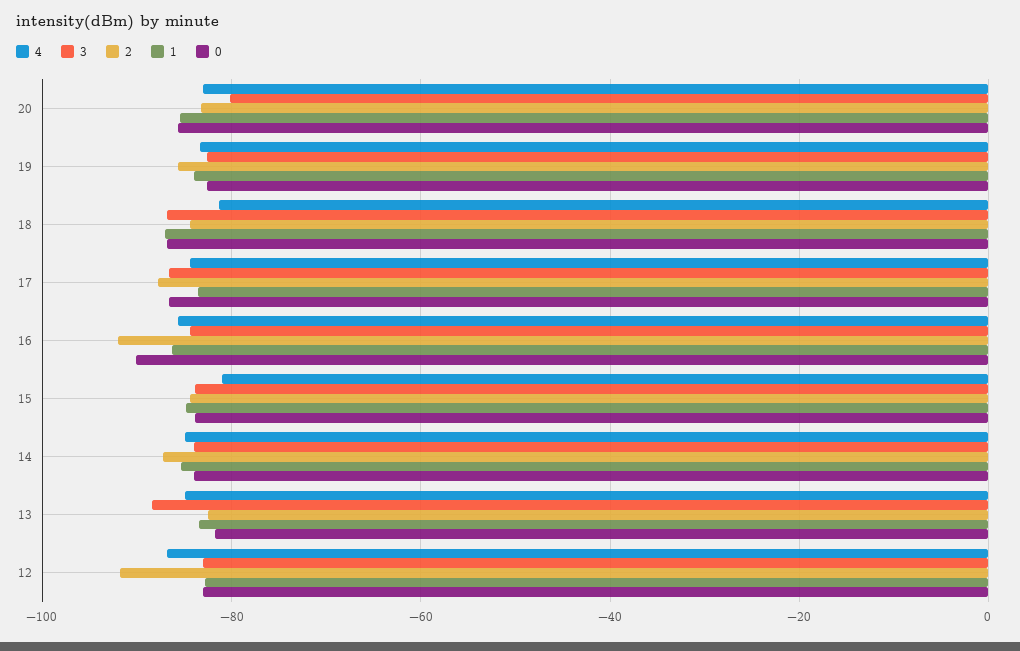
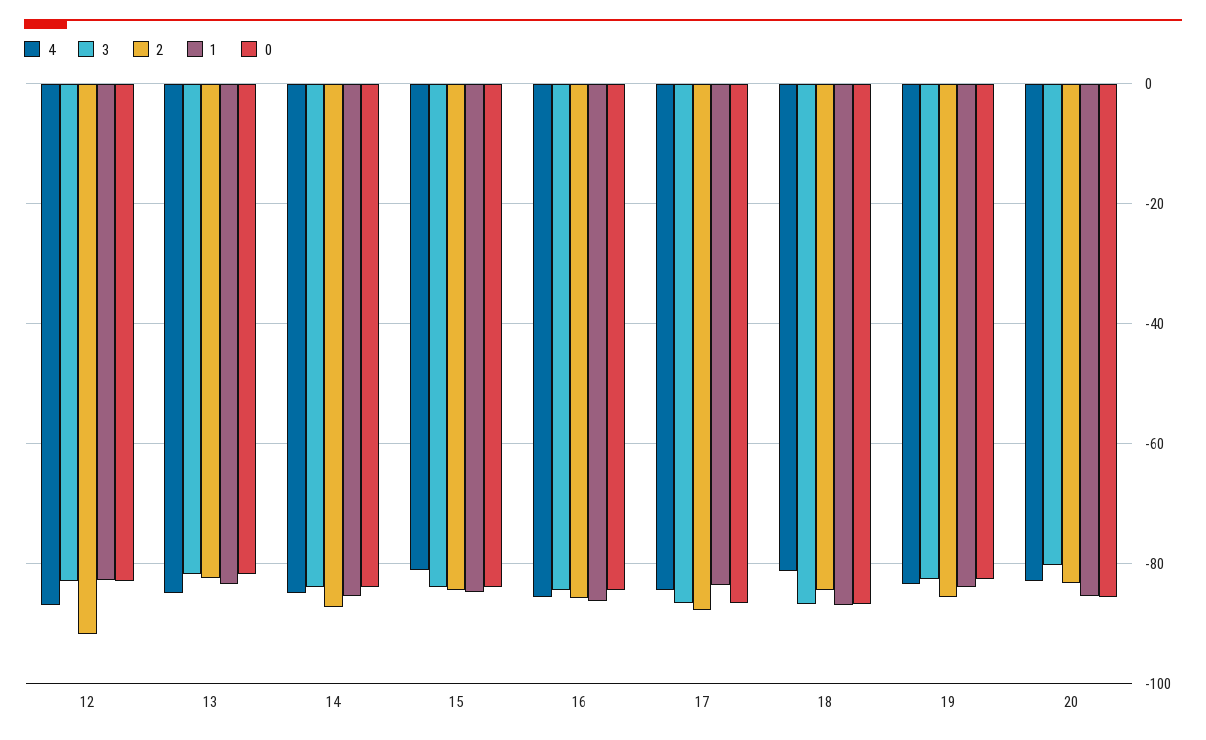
2, 16: -92 -> -86
0, 16: -90 -> -84
3, 13: -88 -> -82

